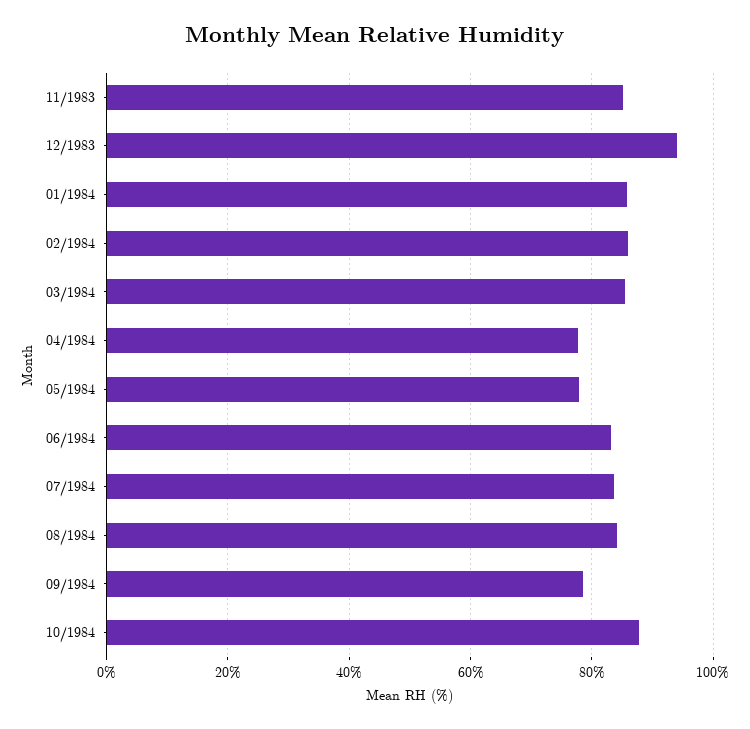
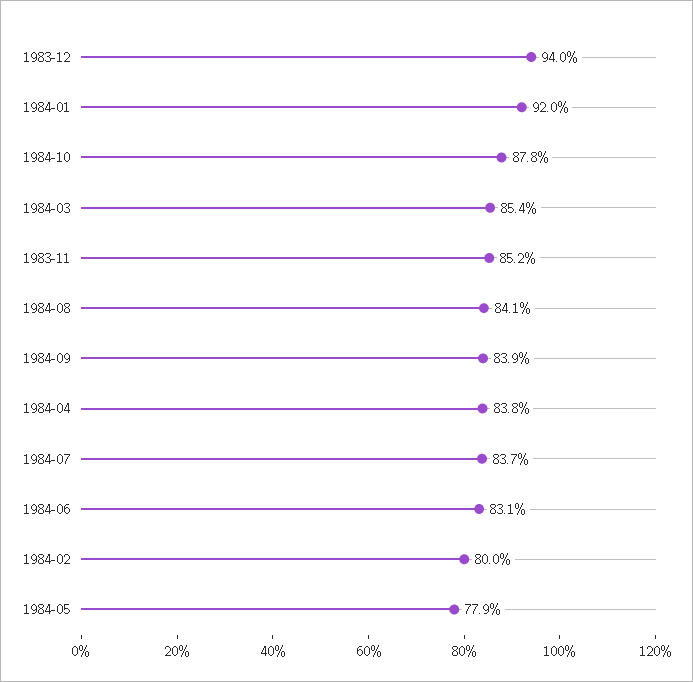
01/1984: 86 -> 92
02/1984: 86 -> 80
04/1984: 78 -> 83.8
09/1984: 78 -> 83.9

